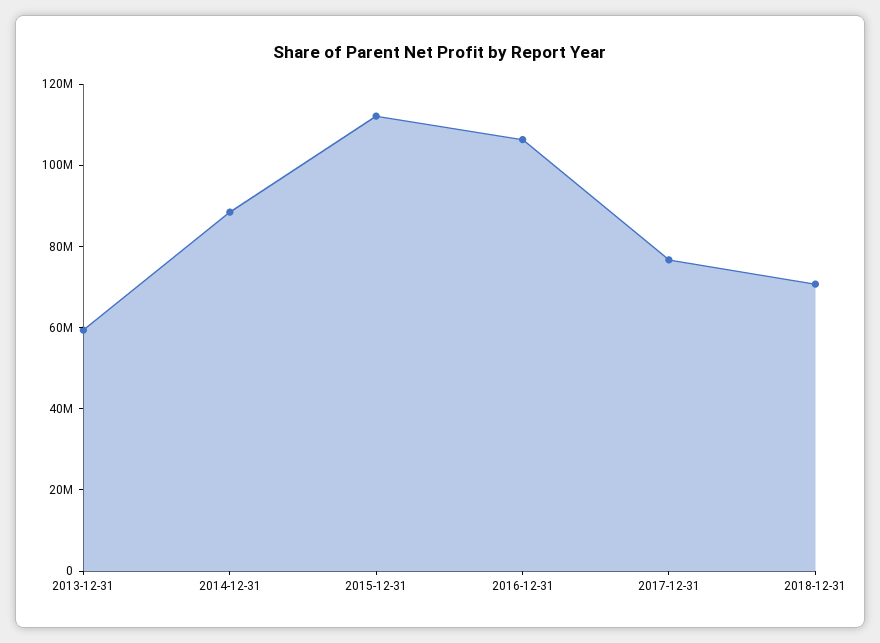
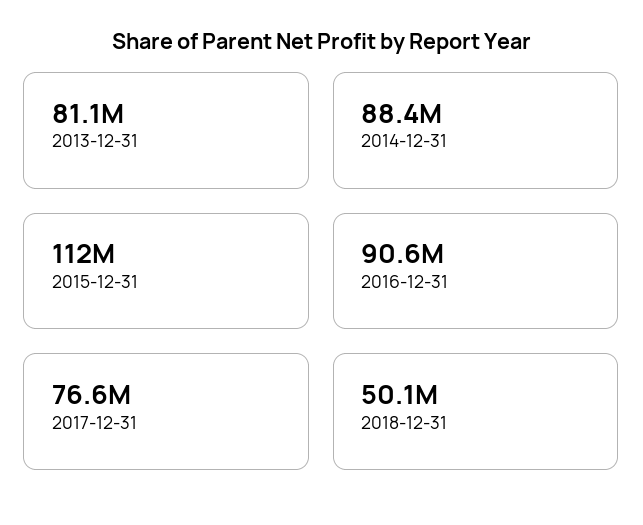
2013-12-31: 60000000 -> 81100000
2016-12-31: 105000000 -> 90600000
2018-12-31: 70000000 -> 50100000

